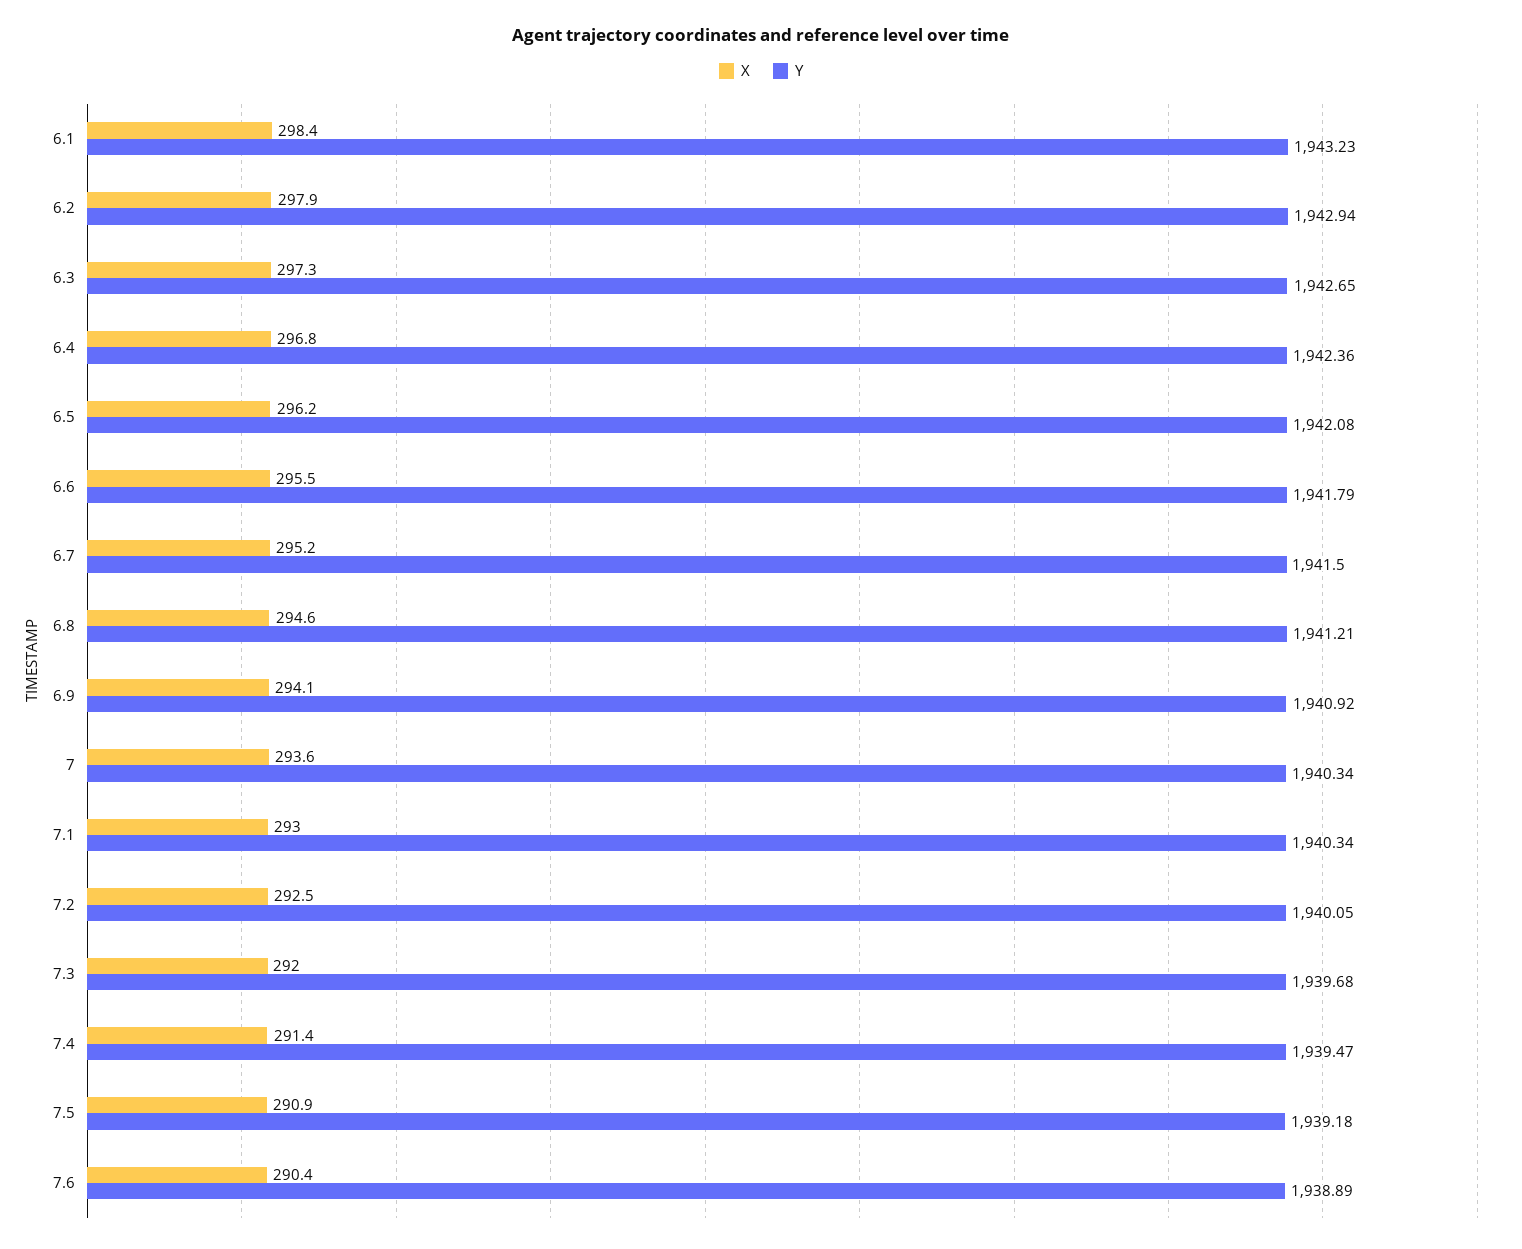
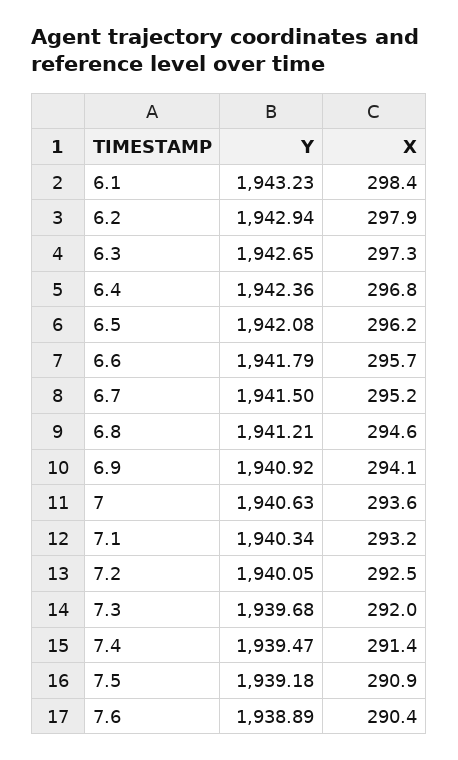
X, 6.6: 295.5 -> 295.7
Y, 7: 1940.34 -> 1940.63
X, 7.1: 293 -> 293.2

